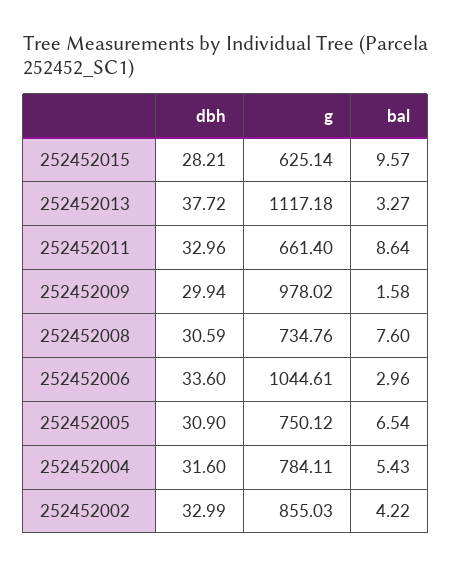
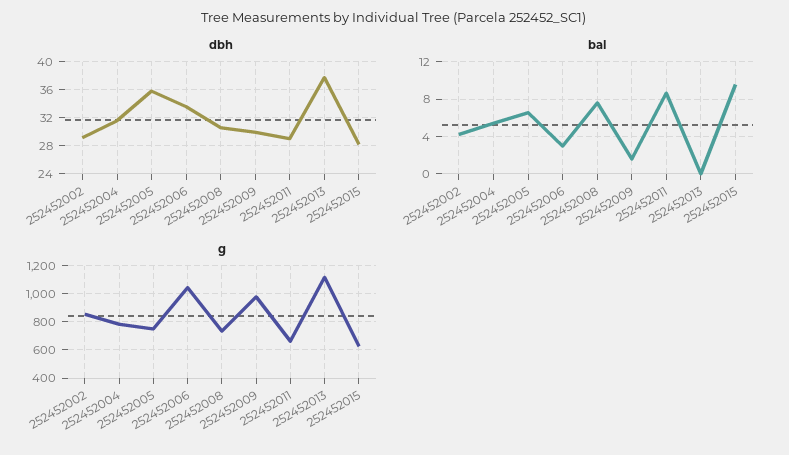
bal, 252452013: 3.27 -> 0
dbh, 252452011: 32.96 -> 29
dbh, 252452005: 30.9 -> 36
dbh, 252452002: 32.99 -> 29

